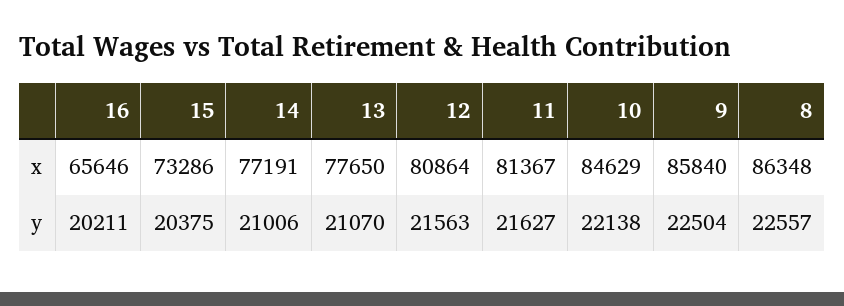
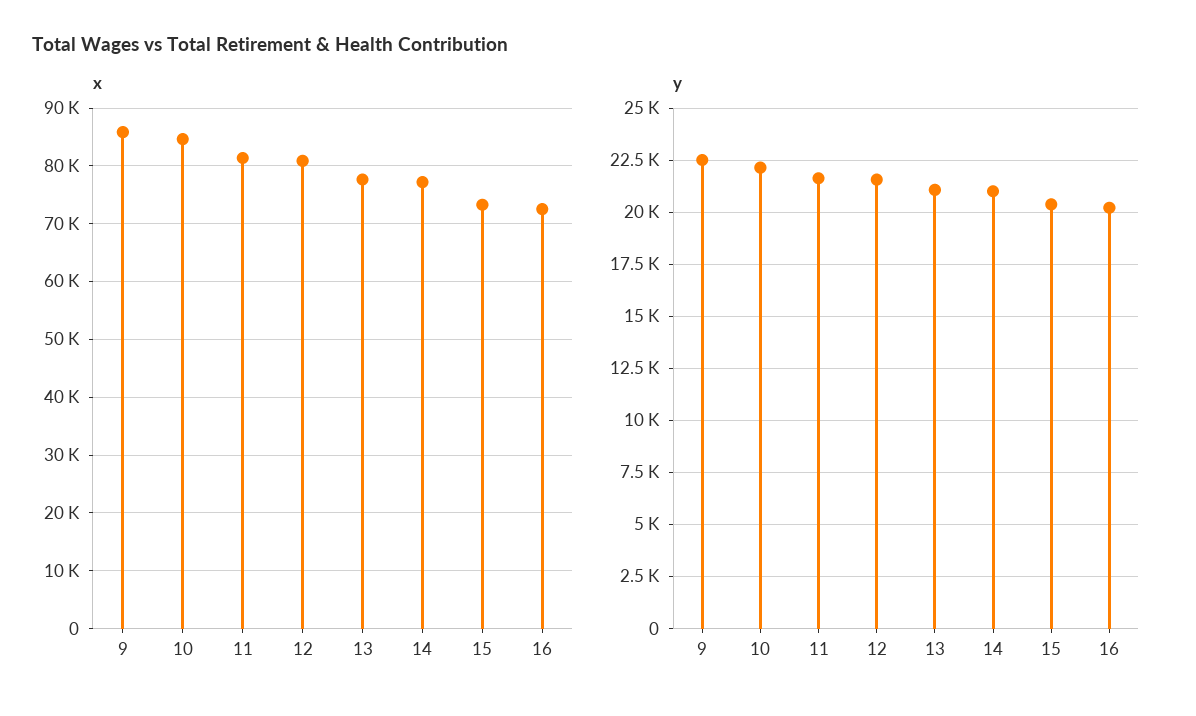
x, 16: 65646 -> 72000
x, 8: 86348 -> none
y, 8: 22557 -> none

